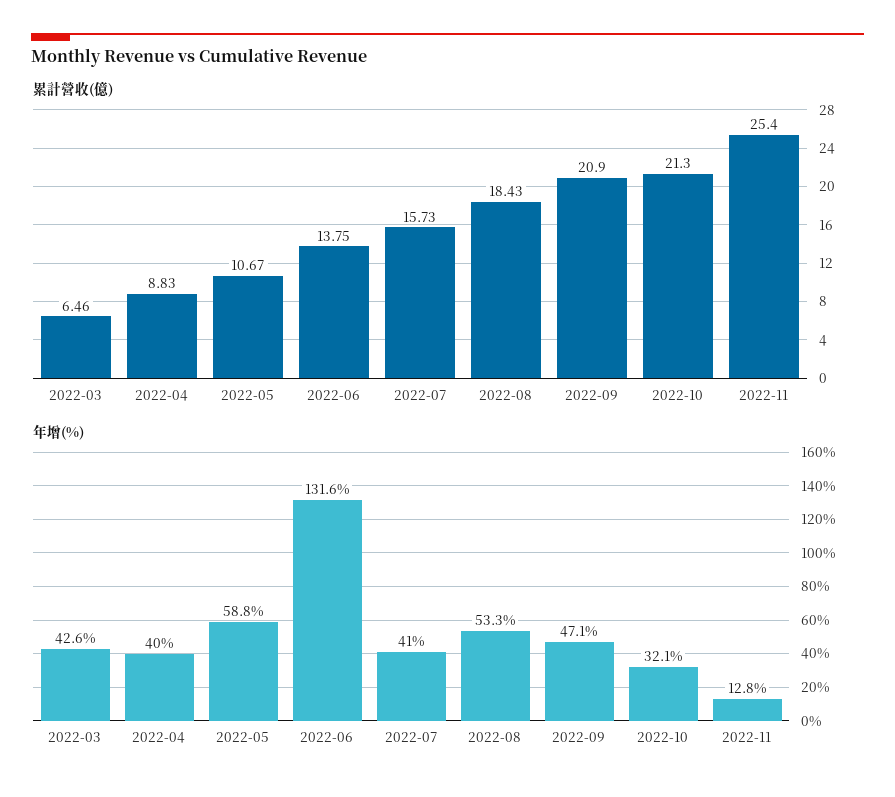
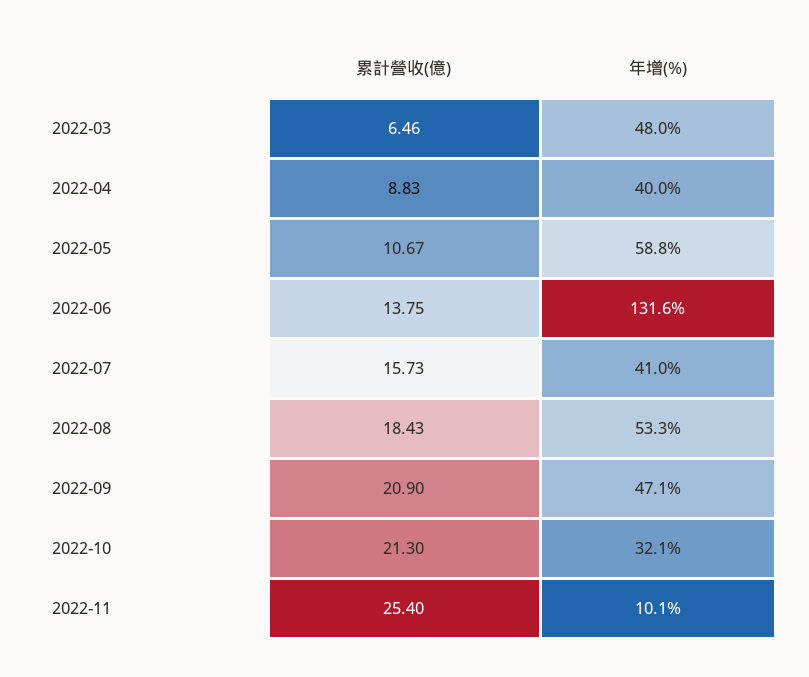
年增(%), 2022-03: 42.6 -> 48
年增(%), 2022-11: 12.8 -> 10.1

